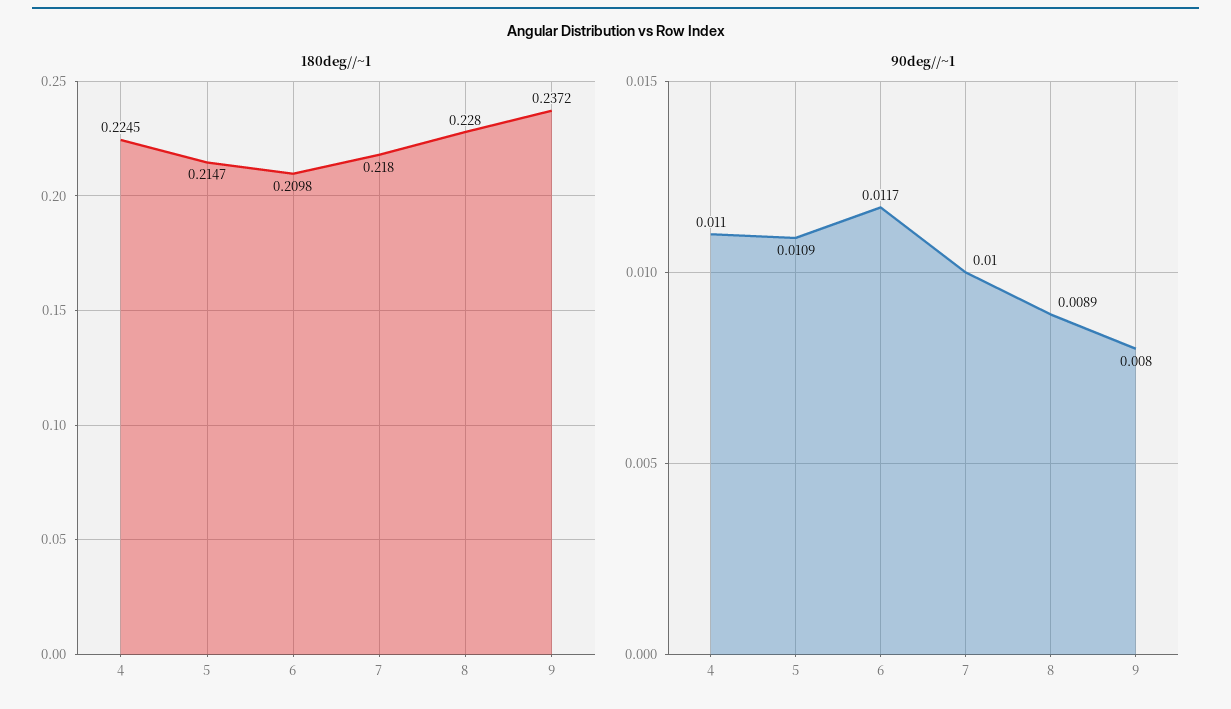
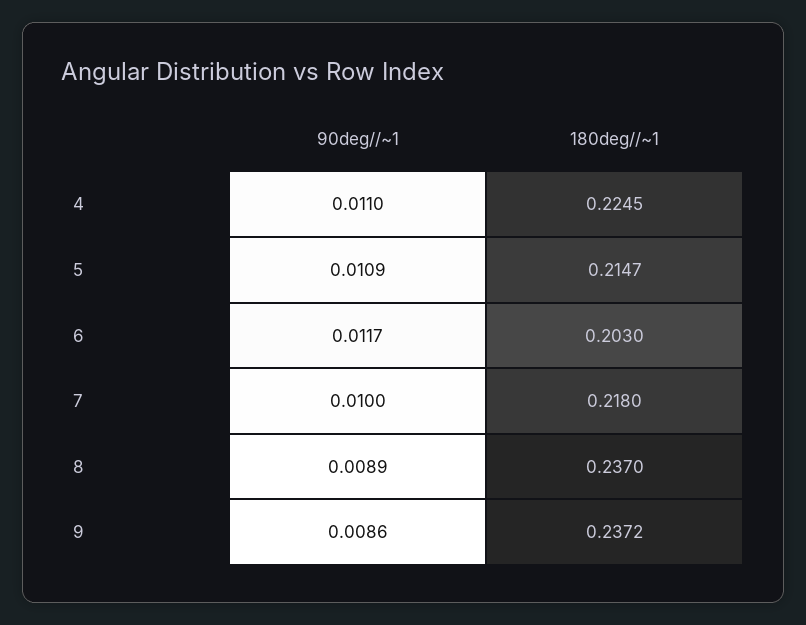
180deg//~1, 6: 0.2098 -> 0.203
180deg//~1, 8: 0.228 -> 0.237
90deg//~1, 9: 0.008 -> 0.0086

